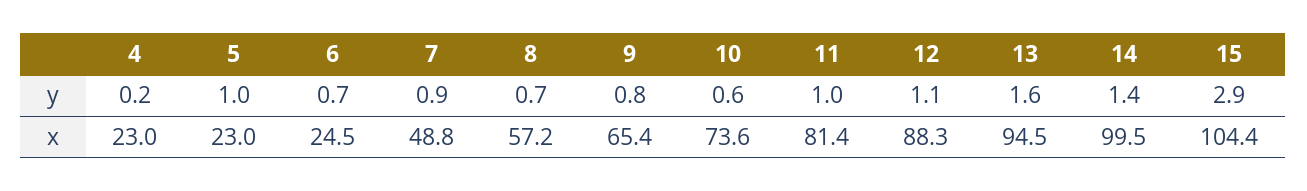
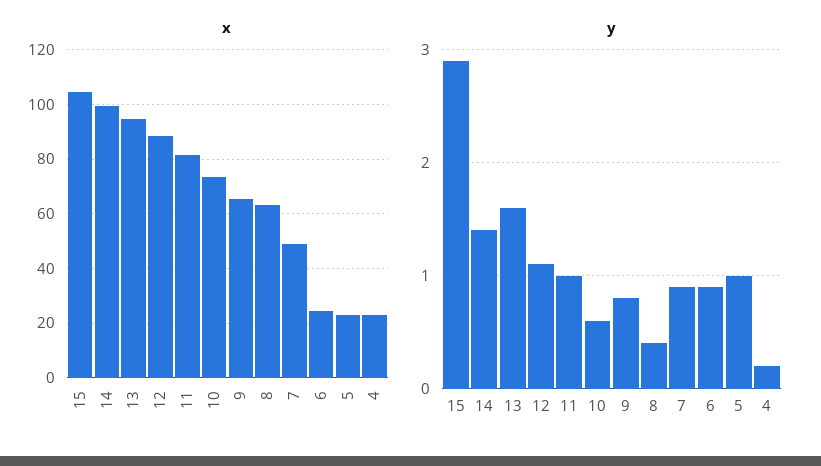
y, 6: 0.7 -> 0.9
y, 8: 0.7 -> 0.4
x, 8: 57.2 -> 62.5

